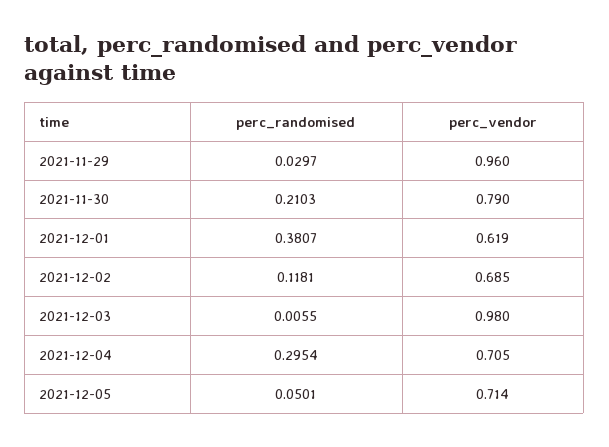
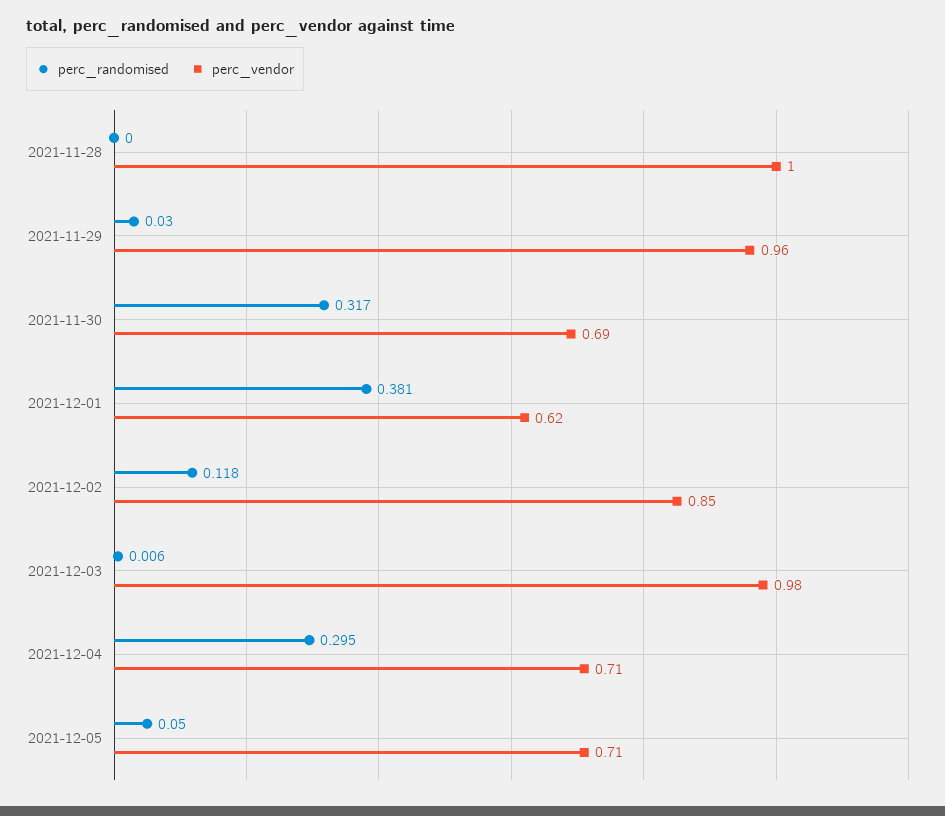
perc_randomised, 2021-11-30: 0.2103 -> 0.317
perc_vendor, 2021-11-30: 0.79 -> 0.69
perc_vendor, 2021-12-02: 0.685 -> 0.85
perc_randomised, 2021-11-28: none -> 0
perc_vendor, 2021-11-28: none -> 1

